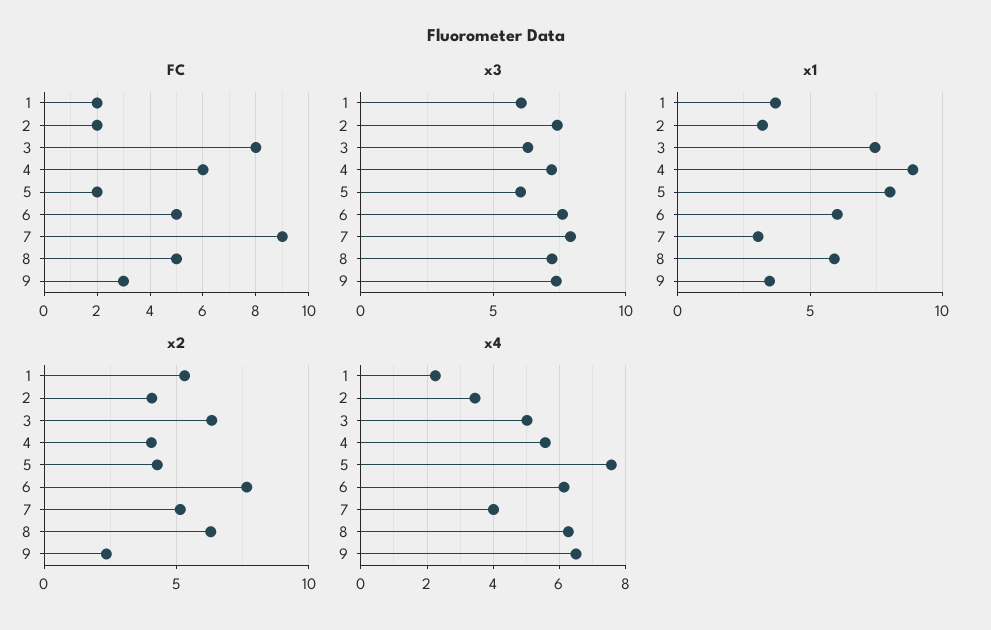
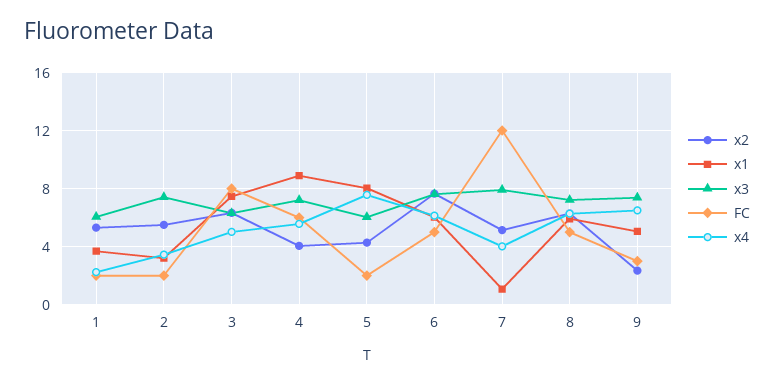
FC, 7: 9 -> 12
x1, 7: 3 -> 1
x1, 9: 3.5 -> 5
x2, 2: 4 -> 5.5

